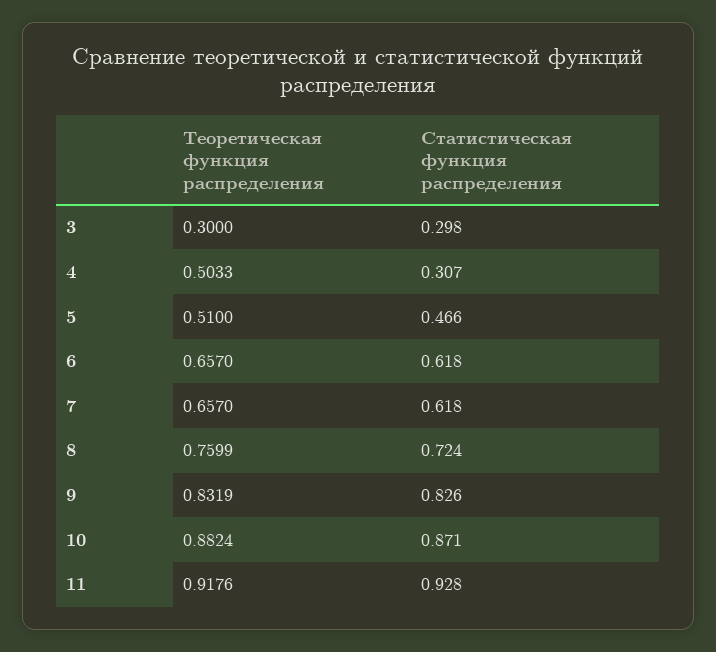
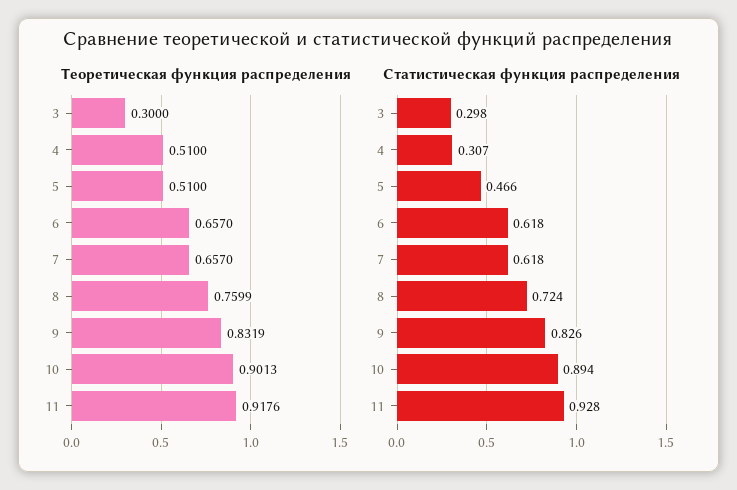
Теоретическая функция распределения, 4: 0.5033 -> 0.51
Теоретическая функция распределения, 10: 0.8824 -> 0.9013
Статистическая функция распределения, 10: 0.871 -> 0.894

